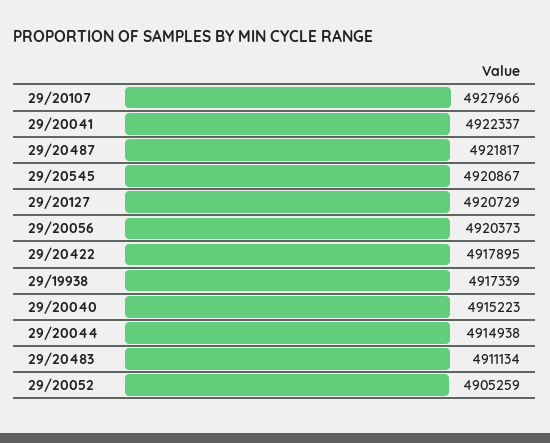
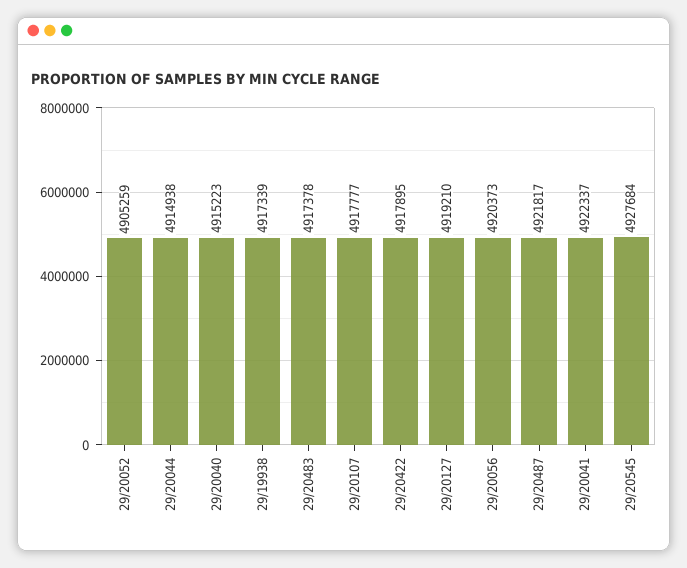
29/20107: 4927966 -> 4917777
29/20545: 4920867 -> 4927684
29/20127: 4920729 -> 4919210
29/20483: 4911134 -> 4917378

